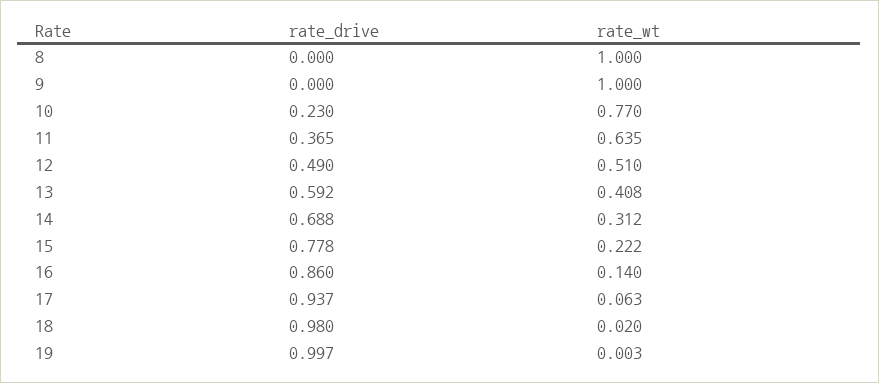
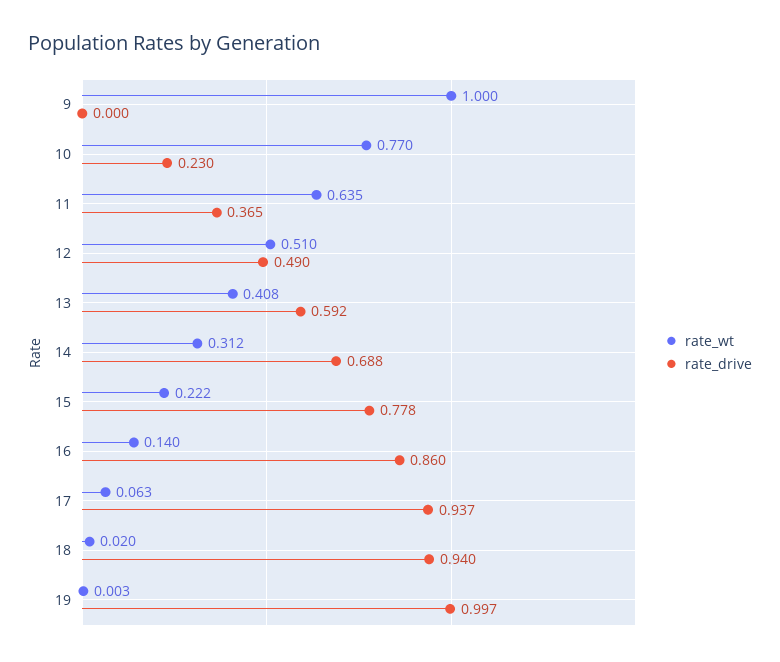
rate_drive, 8: 0 -> none
rate_wt, 8: 1 -> none
rate_drive, 18: 0.98 -> 0.94

